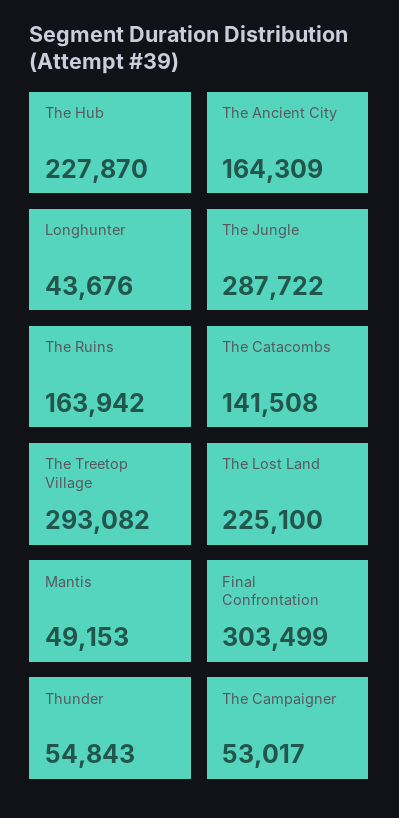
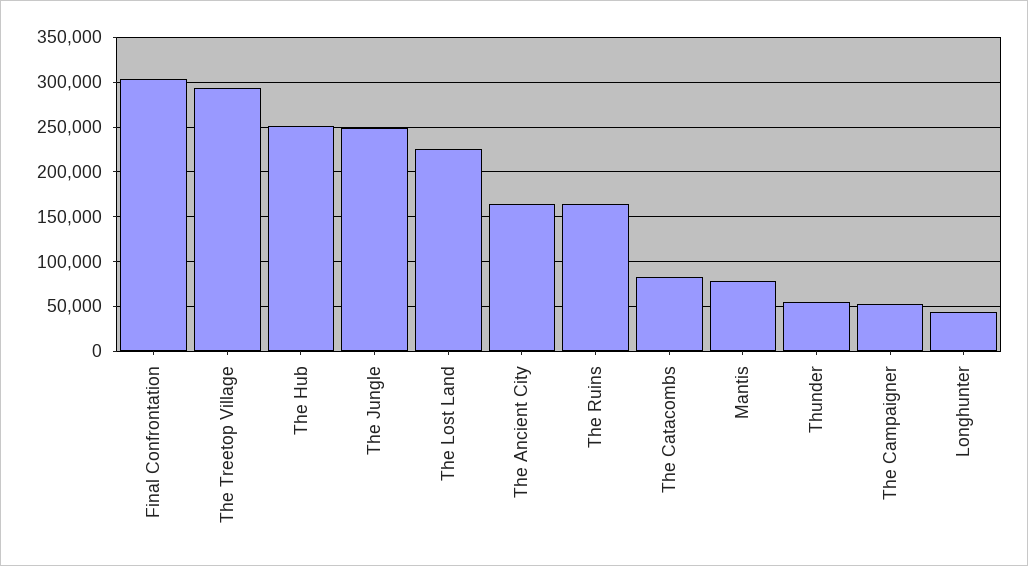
The Hub: 227870 -> 250000
The Jungle: 287722 -> 250000
The Catacombs: 141508 -> 80000
Mantis: 49153 -> 80000

